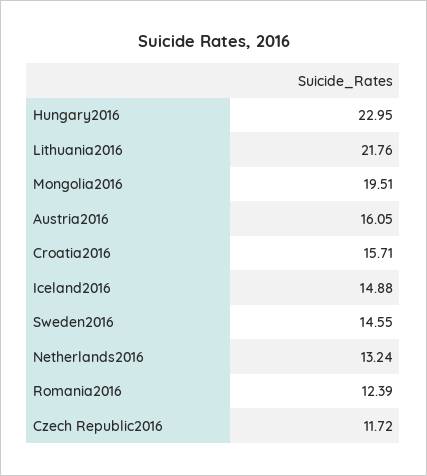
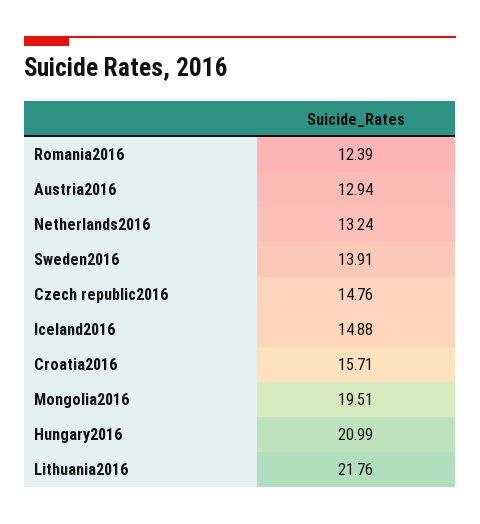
Hungary2016: 22.95 -> 20.99
Austria2016: 16.05 -> 12.94
Sweden2016: 14.55 -> 13.91
Czech Republic2016: 11.72 -> 14.76

